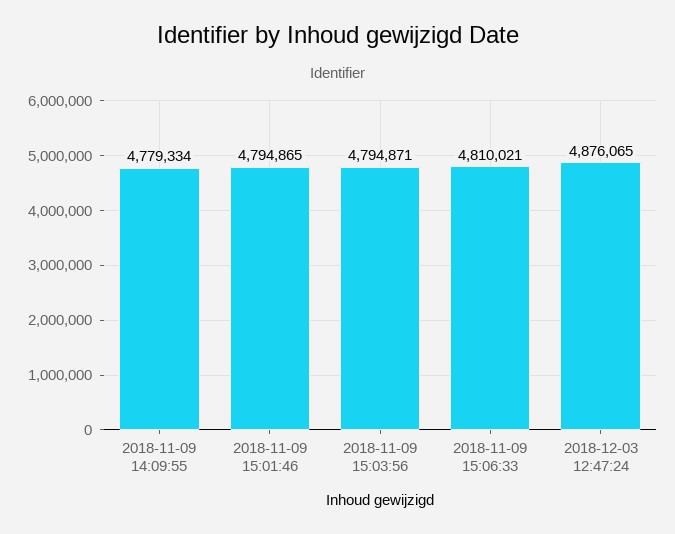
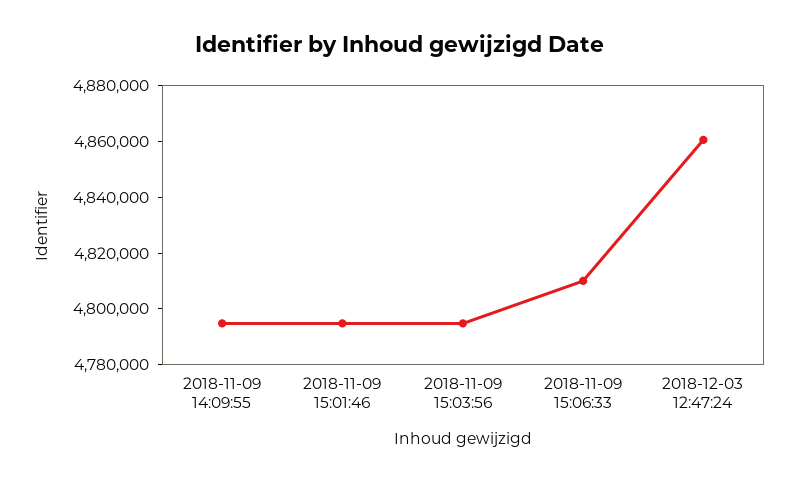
2018-11-09 14:09:55: 4779334 -> 4795000
2018-12-03 12:47:24: 4876065 -> 4860000

